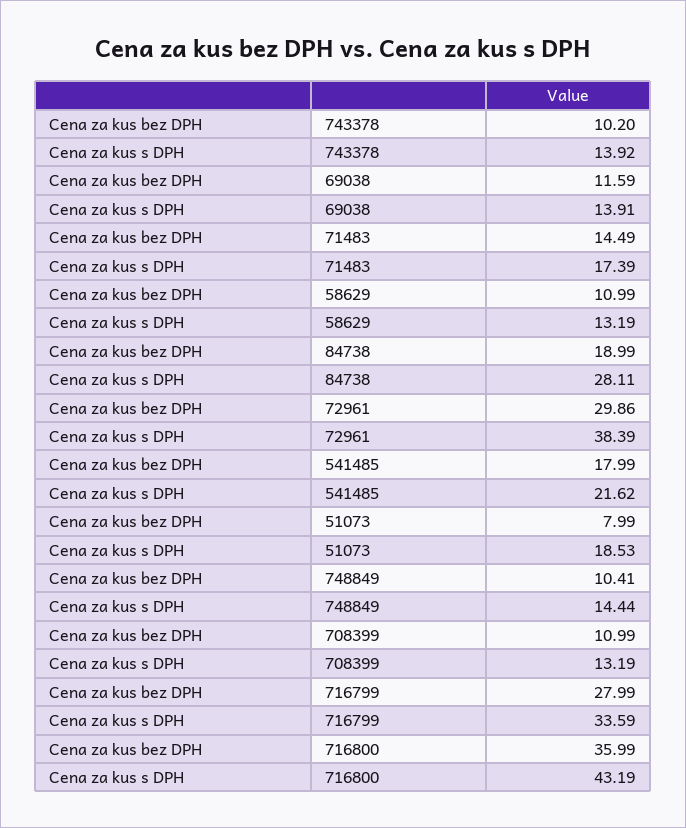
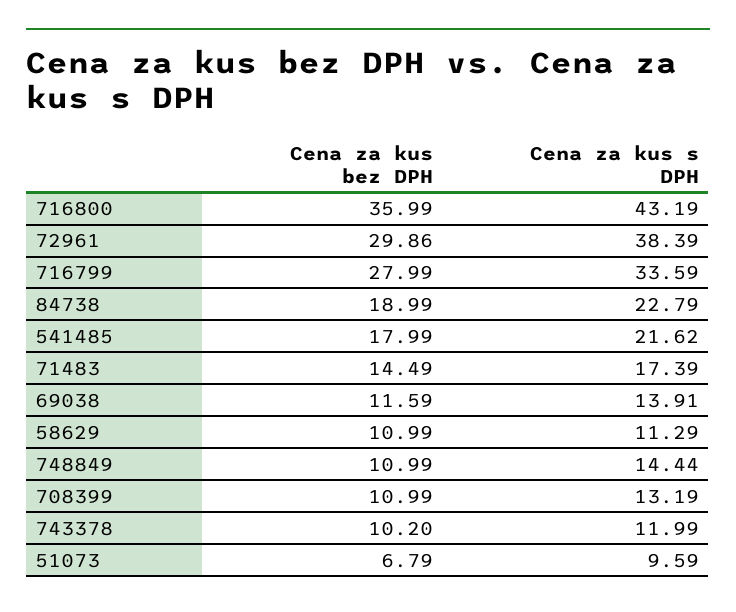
Cena za kus s DPH, 743378: 13.92 -> 11.99
Cena za kus s DPH, 58629: 13.19 -> 11.29
Cena za kus s DPH, 84738: 28.11 -> 22.79
Cena za kus bez DPH, 51073: 7.99 -> 6.79
Cena za kus s DPH, 51073: 18.53 -> 9.59
Cena za kus bez DPH, 748849: 10.41 -> 10.99

